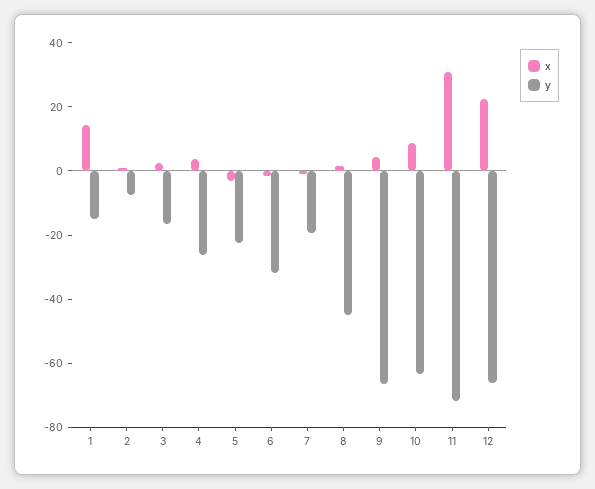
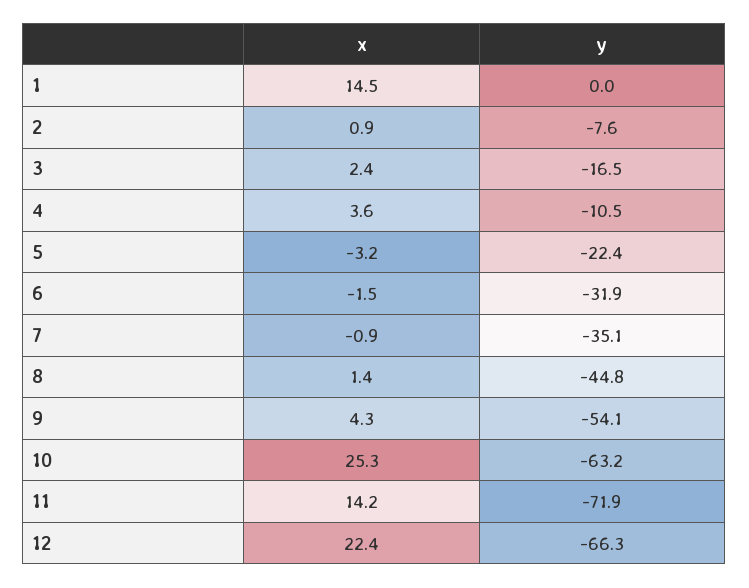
y, 1: -15 -> 0
y, 4: -25 -> -10.5
y, 7: -20 -> -35.1
y, 9: -65 -> -54.1
x, 10: 10 -> 25.3
x, 11: 30 -> 14.2

